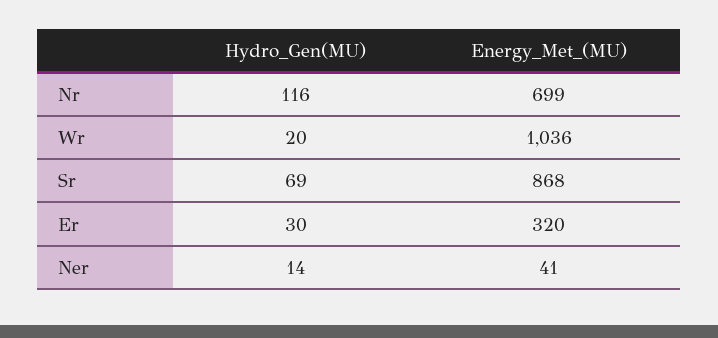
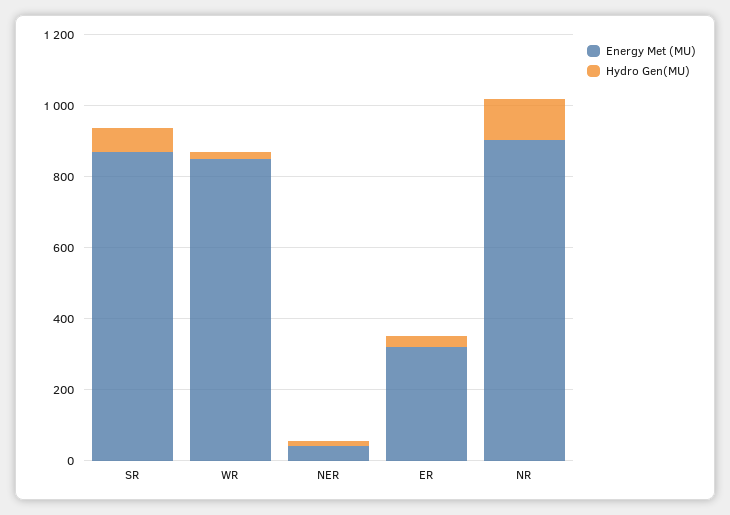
Energy_Met_(MU), Nr: 699 -> 900
Energy_Met_(MU), Wr: 1036 -> 850

